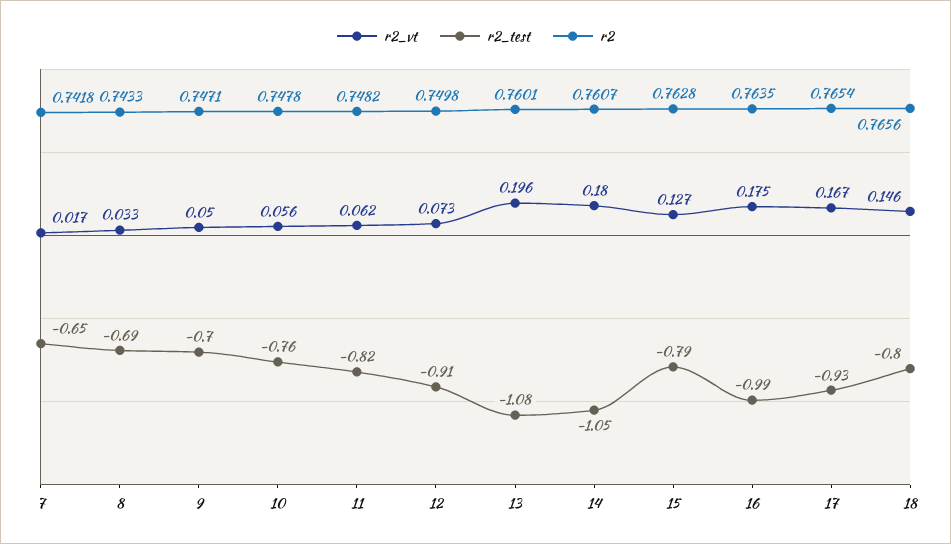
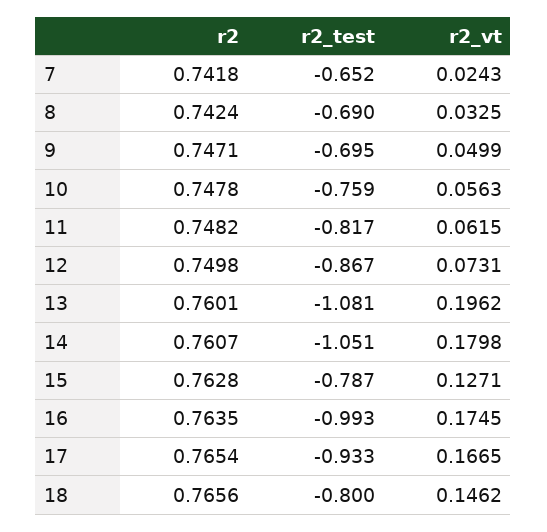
r2_vt, 7: 0.017 -> 0.0243
r2, 8: 0.7433 -> 0.7424
r2_test, 12: -0.91 -> -0.867

